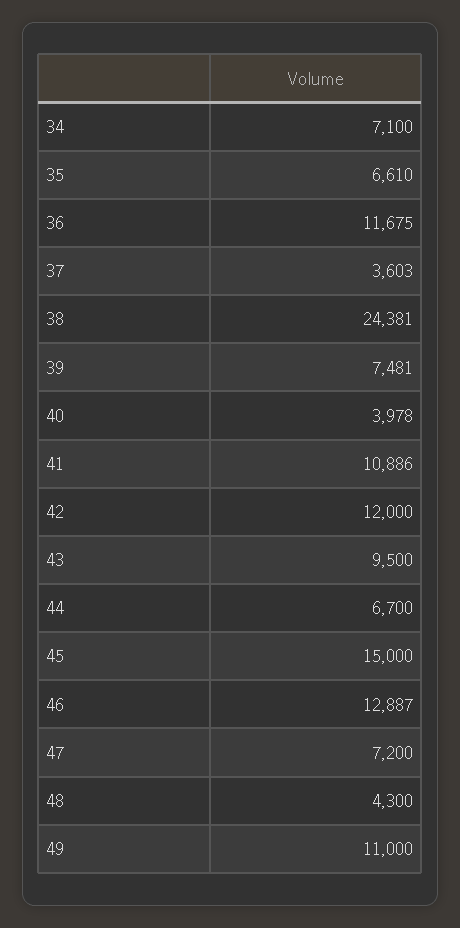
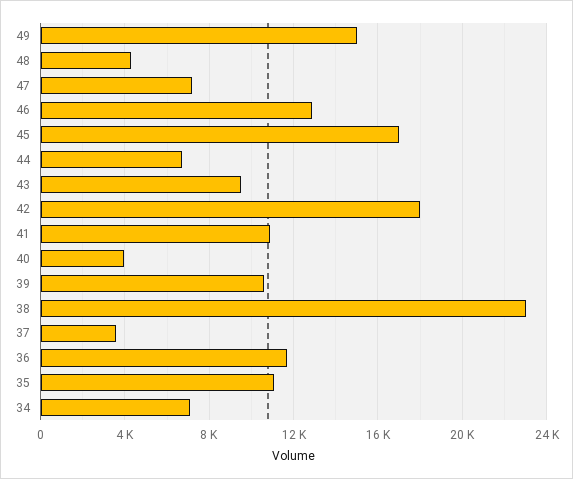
35: 6610 -> 11000
38: 24381 -> 23000
39: 7481 -> 10500
42: 12000 -> 18000
45: 15000 -> 17000
49: 11000 -> 15000

